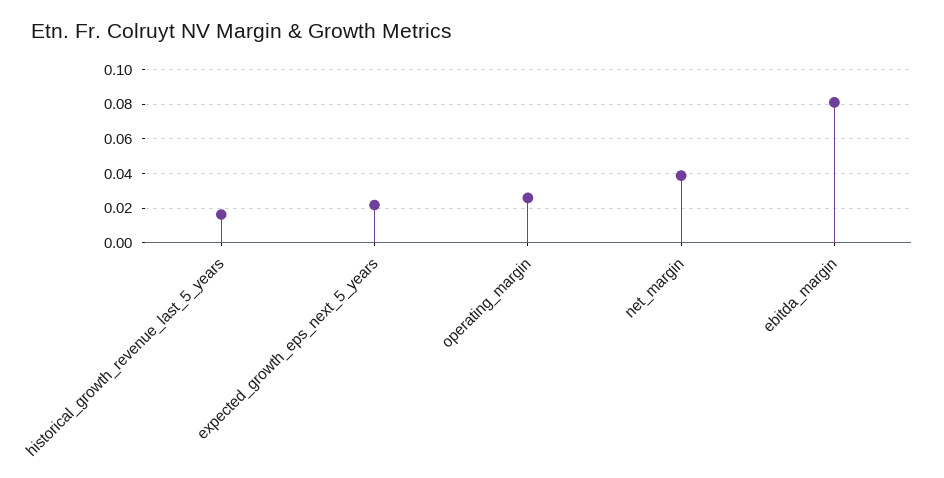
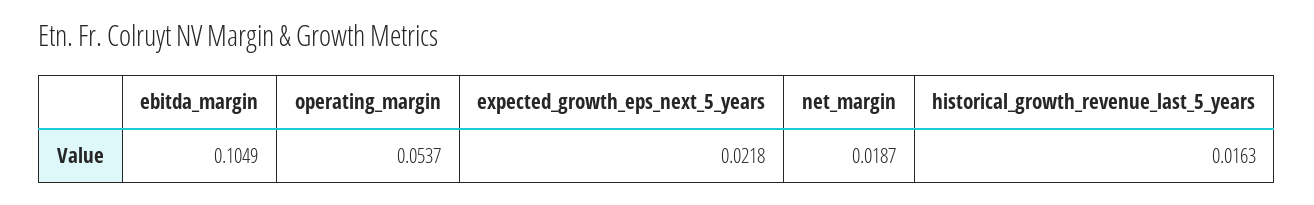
operating_margin: 0.025 -> 0.0537
net_margin: 0.04 -> 0.0187
ebitda_margin: 0.08 -> 0.1049

